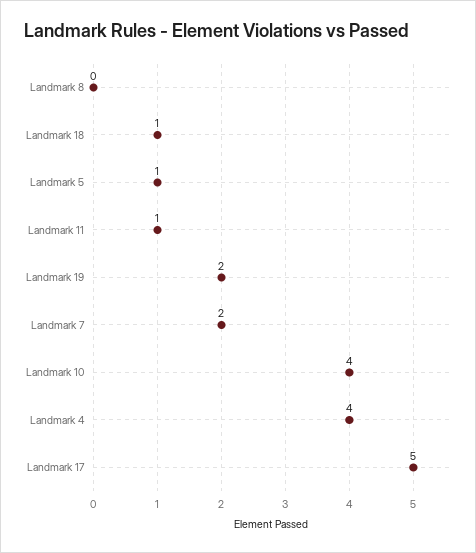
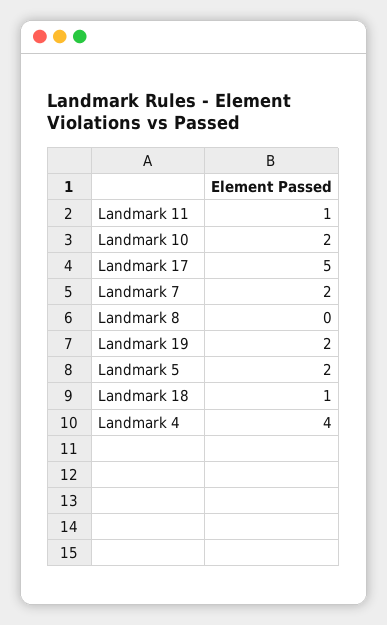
Landmark 5: 1 -> 2
Landmark 10: 4 -> 2

